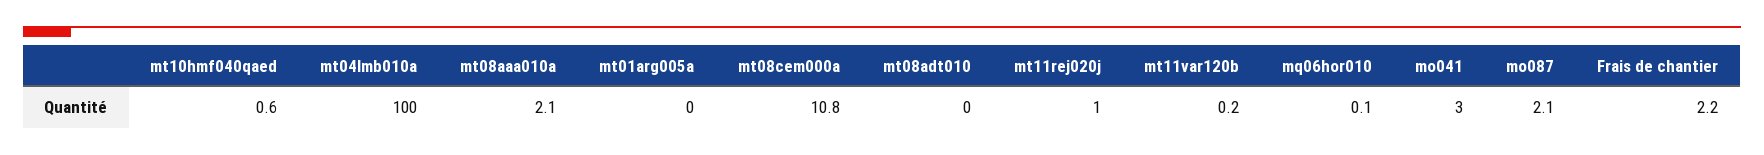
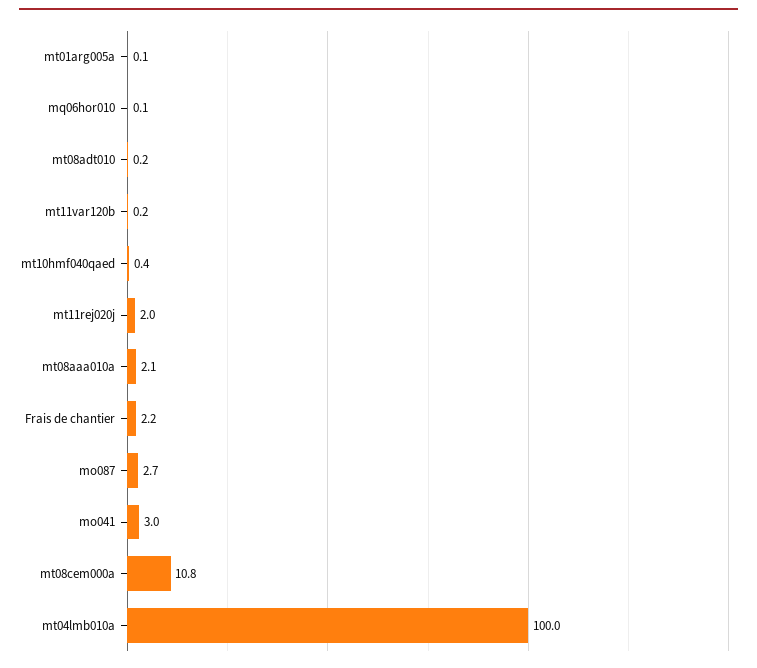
mt10hmf040qaed: 0.6 -> 0.4
mt01arg005a: 0 -> 0.1
mt08adt010: 0 -> 0.2
mt11rej020j: 1 -> 2
mo087: 2.1 -> 2.7

